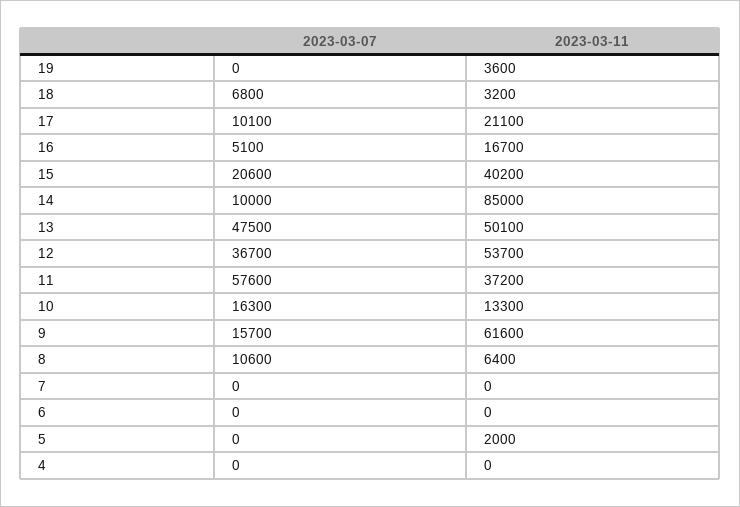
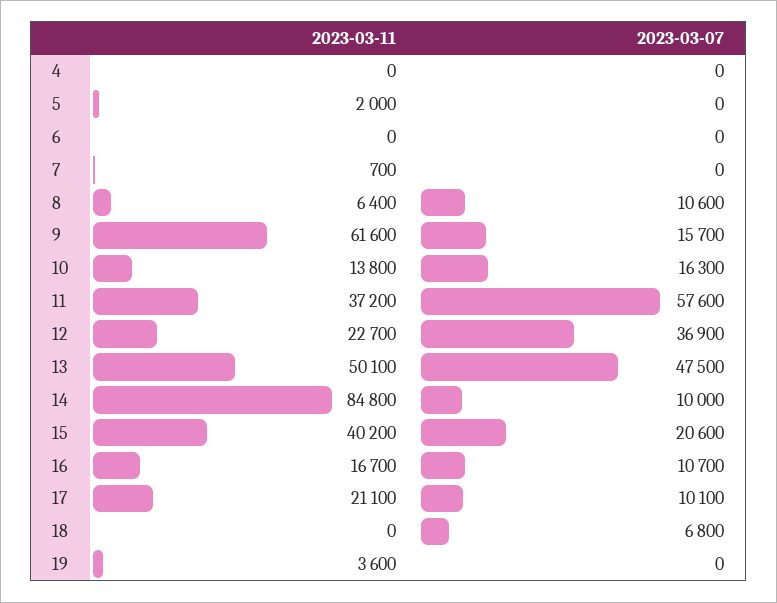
2023-03-11, 18: 3200 -> 0
2023-03-07, 16: 5100 -> 10700
2023-03-11, 14: 85000 -> 84800
2023-03-07, 12: 36700 -> 36900
2023-03-11, 12: 53700 -> 22700
2023-03-11, 10: 13300 -> 13800
2023-03-11, 7: 0 -> 700

